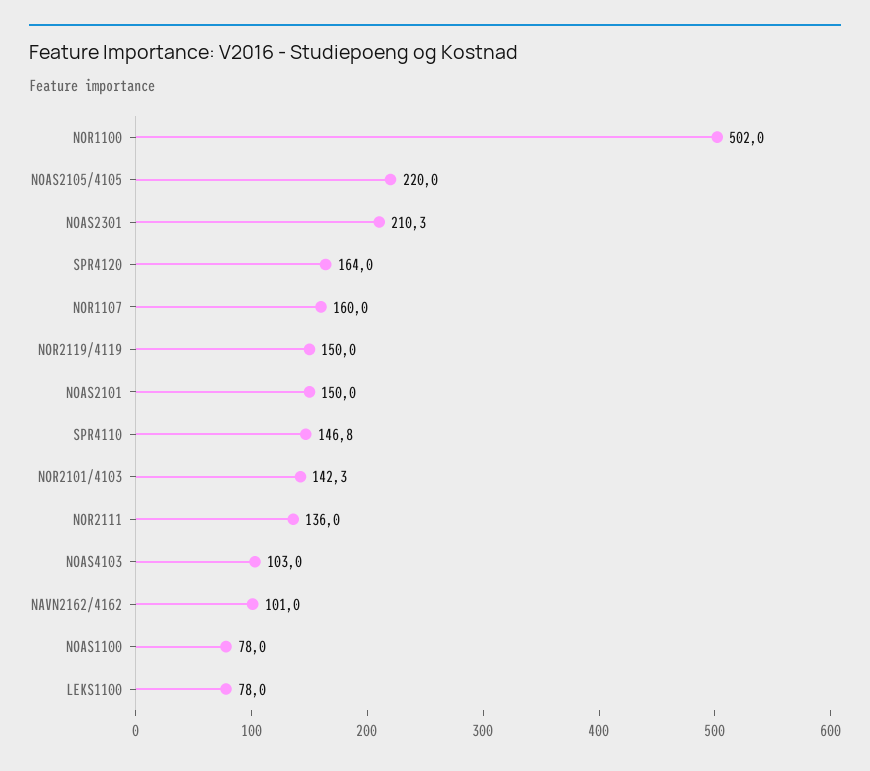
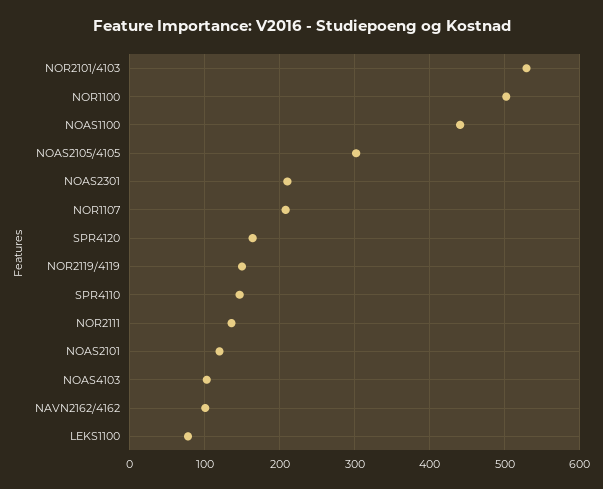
NOAS2105/4105: 220 -> 300
NOR1107: 160 -> 210
NOAS2101: 150 -> 120
NOR2101/4103: 142.3 -> 530
NOAS1100: 78 -> 440

